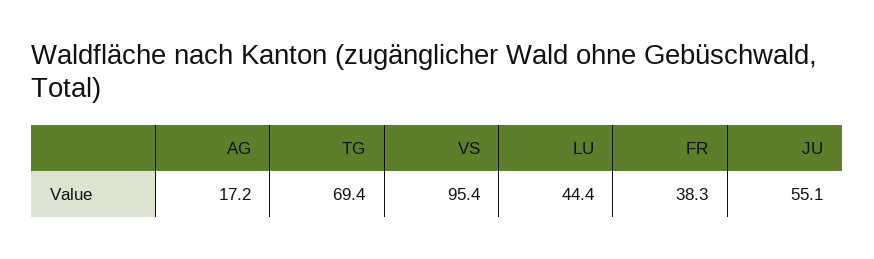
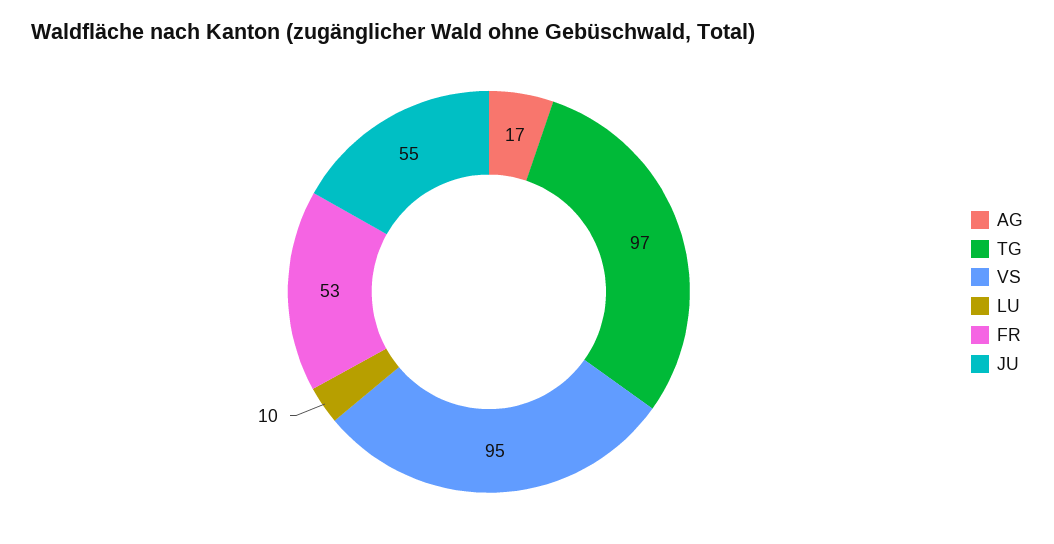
TG: 69.4 -> 97
LU: 44.4 -> 10
FR: 38.3 -> 53

